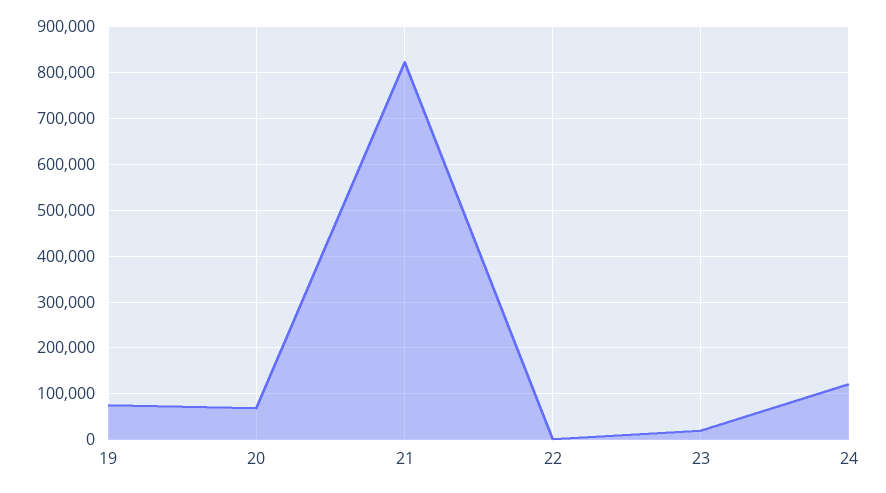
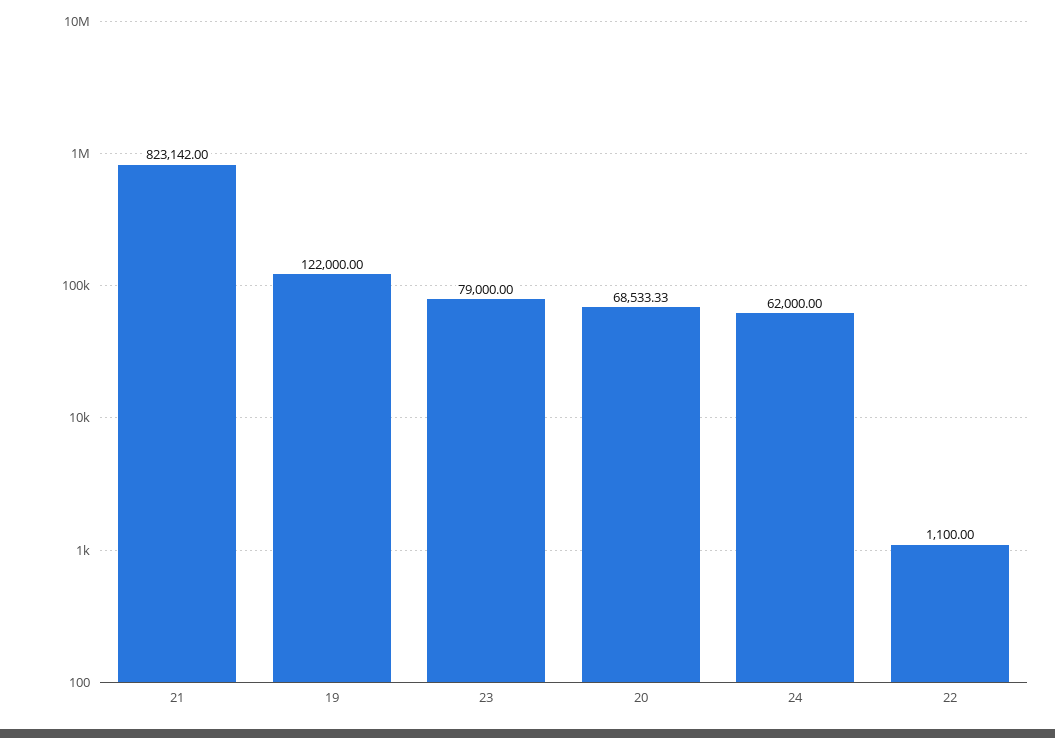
19: 80000 -> 122000
23: 20000 -> 79000
24: 120000 -> 62000

